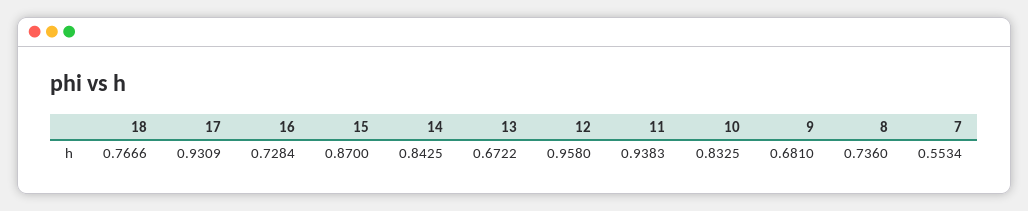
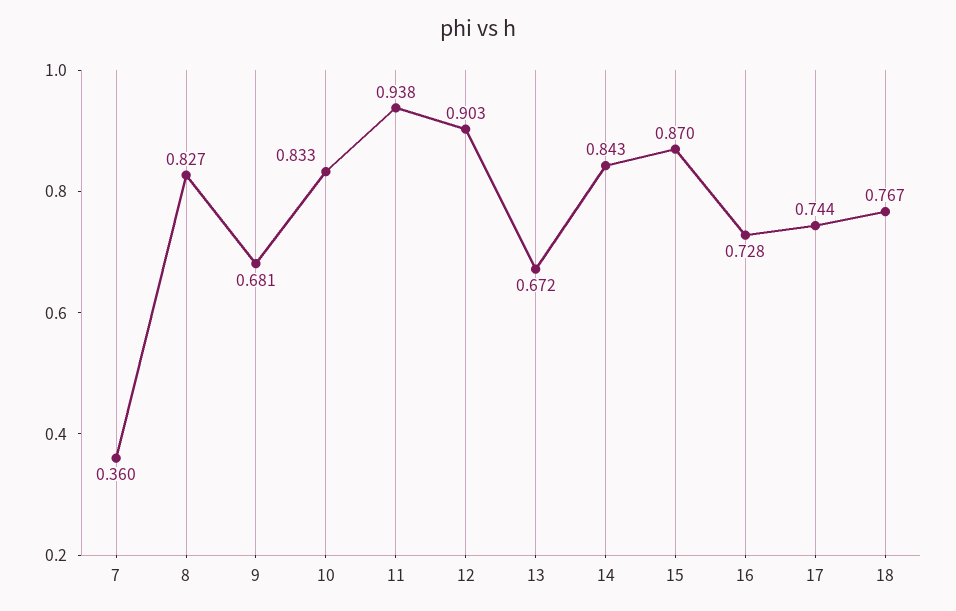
17: 0.9309 -> 0.744
12: 0.958 -> 0.903
8: 0.736 -> 0.827
7: 0.5534 -> 0.36

